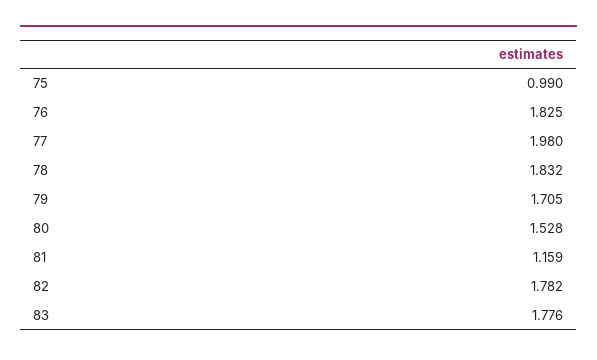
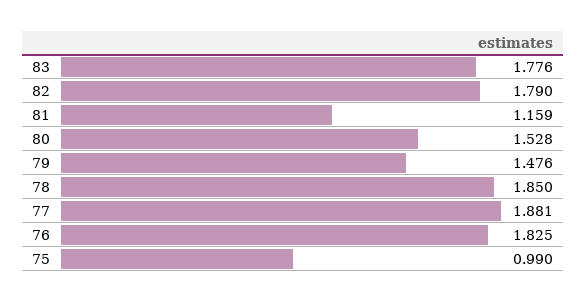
77: 1.98 -> 1.881
78: 1.832 -> 1.85
79: 1.705 -> 1.476
82: 1.782 -> 1.79

